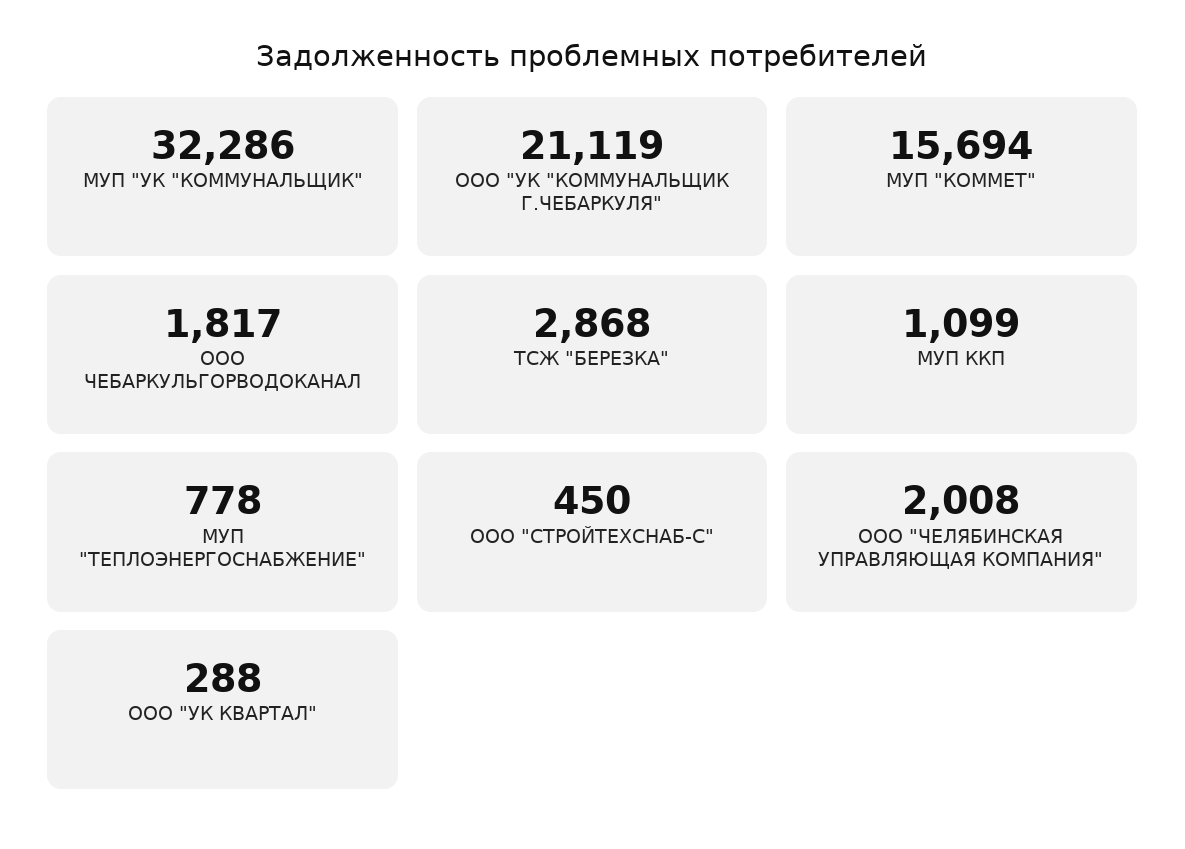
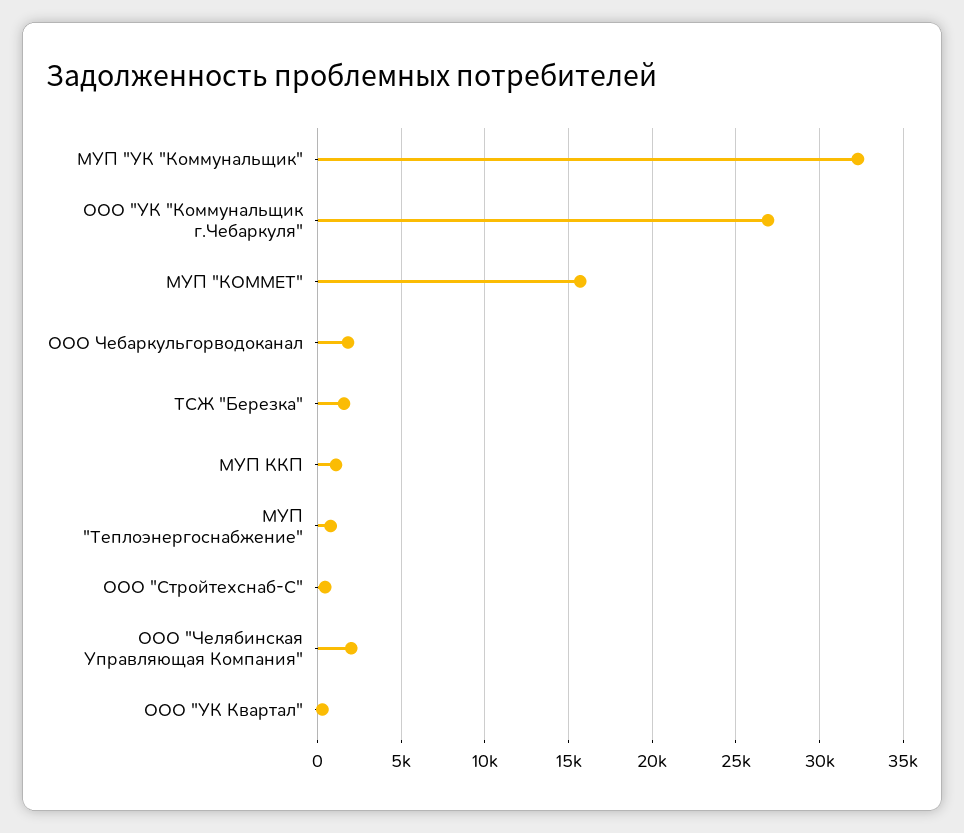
ООО "УК "КОММУНАЛЬЩИК Г.ЧЕБАРКУЛЯ": 21119 -> 27000
ТСЖ "БЕРЕЗКА": 2868 -> 1500

